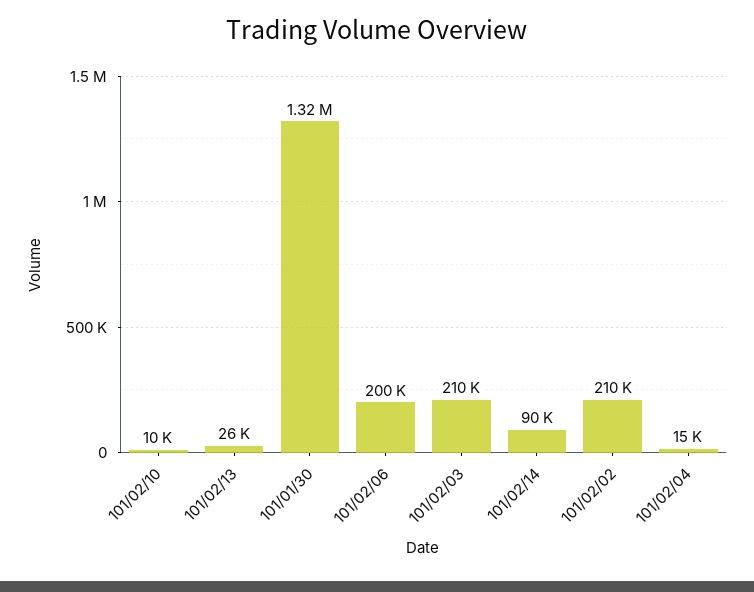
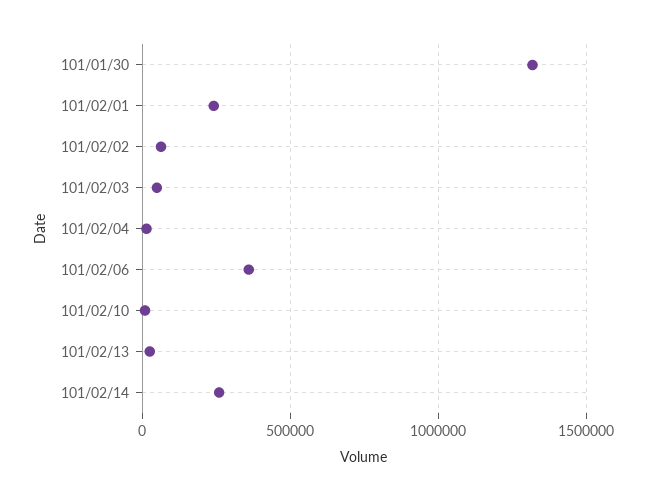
101/02/06: 200000 -> 350000
101/02/03: 210000 -> 50000
101/02/14: 90000 -> 250000
101/02/02: 210000 -> 50000
101/02/01: none -> 250000

